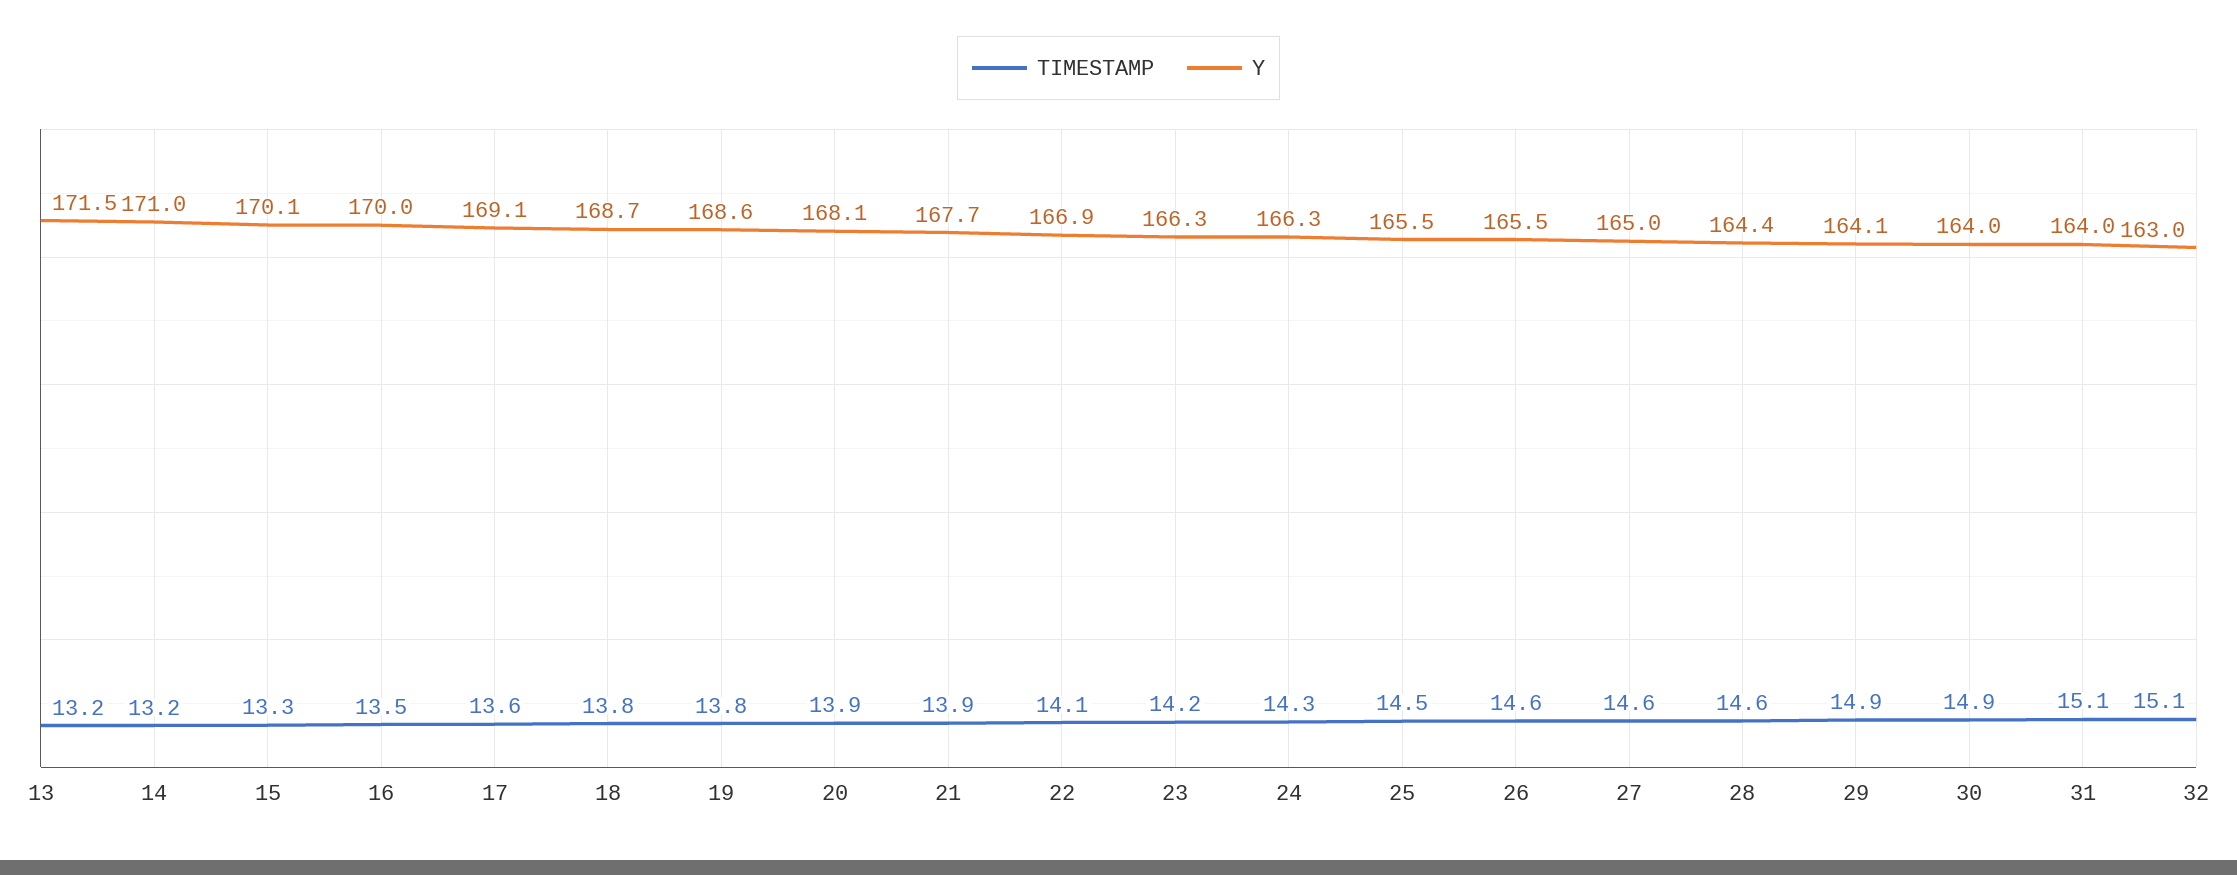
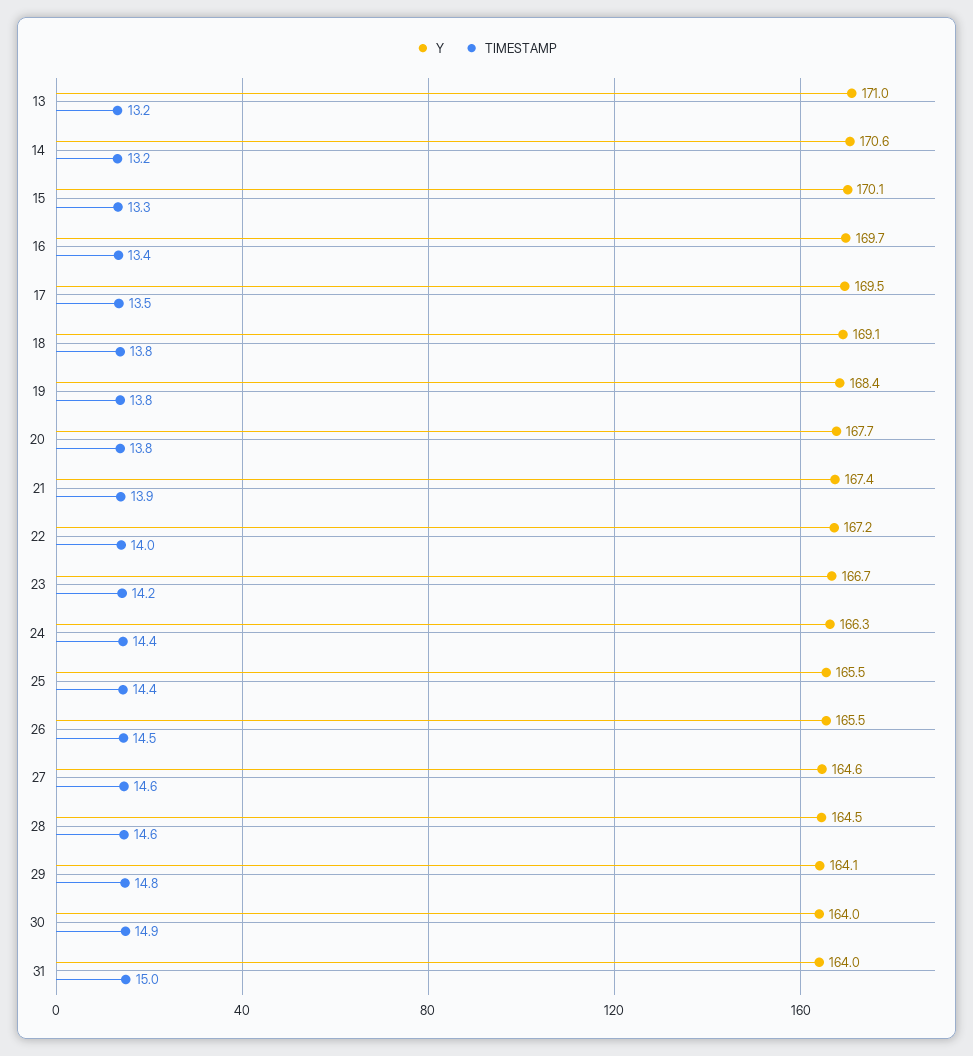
Y, 13: 171.5 -> 171
Y, 14: 171 -> 170.6
TIMESTAMP, 16: 13.5 -> 13.4
Y, 16: 170 -> 169.7
TIMESTAMP, 17: 13.6 -> 13.5
Y, 17: 169.1 -> 169.5
Y, 18: 168.7 -> 169.1
Y, 19: 168.6 -> 168.4
TIMESTAMP, 20: 13.9 -> 13.8
Y, 20: 168.1 -> 167.7
Y, 21: 167.7 -> 167.4
TIMESTAMP, 22: 14.1 -> 14
Y, 22: 166.9 -> 167.2
Y, 23: 166.3 -> 166.7
TIMESTAMP, 24: 14.3 -> 14.4
TIMESTAMP, 25: 14.5 -> 14.4
TIMESTAMP, 26: 14.6 -> 14.5
Y, 27: 165 -> 164.6
Y, 28: 164.4 -> 164.5
TIMESTAMP, 29: 14.9 -> 14.8
TIMESTAMP, 31: 15.1 -> 15
TIMESTAMP, 32: 15.1 -> none
Y, 32: 163 -> none

